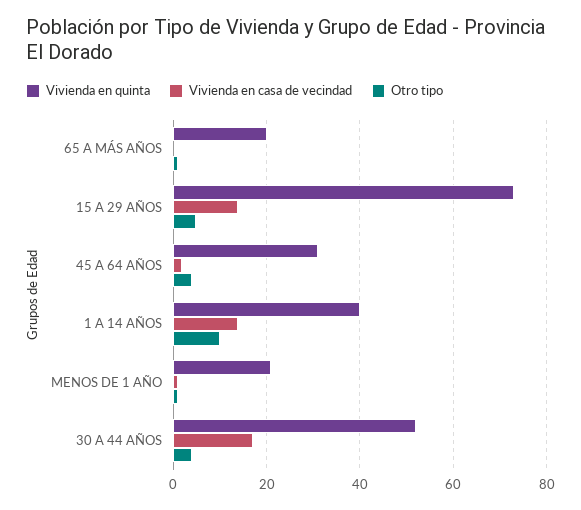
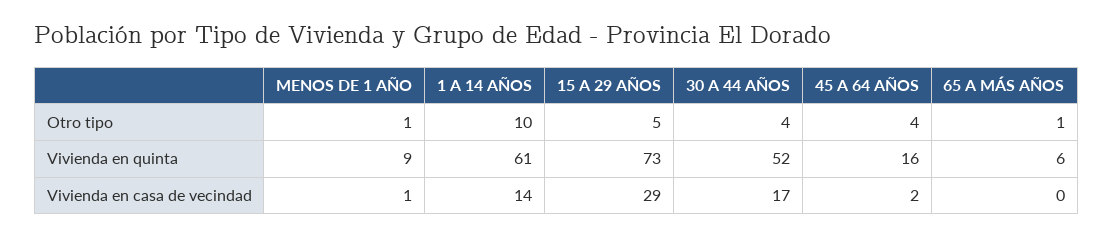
Vivienda en quinta, 65 A MÁS AÑOS: 20 -> 6
Vivienda en casa de vecindad, 15 A 29 AÑOS: 15 -> 29
Vivienda en quinta, 45 A 64 AÑOS: 30 -> 16
Vivienda en quinta, 1 A 14 AÑOS: 40 -> 61
Vivienda en quinta, MENOS DE 1 AÑO: 20 -> 9

